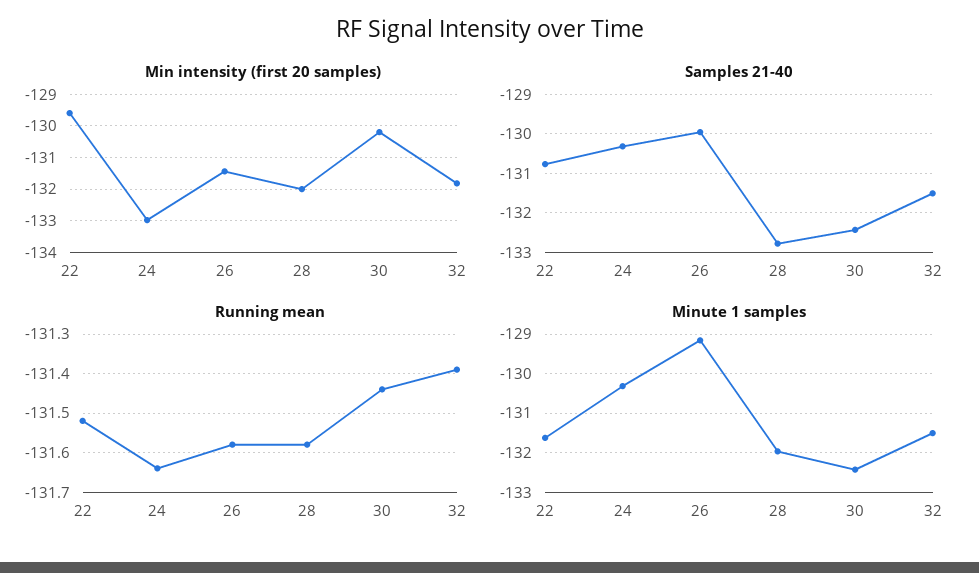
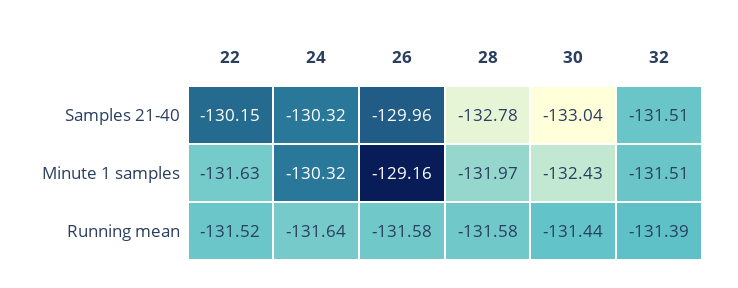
Min intensity (first 20 samples), 22: -129.6 -> none
Min intensity (first 20 samples), 24: -133 -> none
Min intensity (first 20 samples), 26: -131.4 -> none
Min intensity (first 20 samples), 28: -132 -> none
Min intensity (first 20 samples), 30: -130.2 -> none
Min intensity (first 20 samples), 32: -131.8 -> none
Samples 21-40, 22: -130.8 -> -130.15
Samples 21-40, 30: -132.4 -> -133.04

